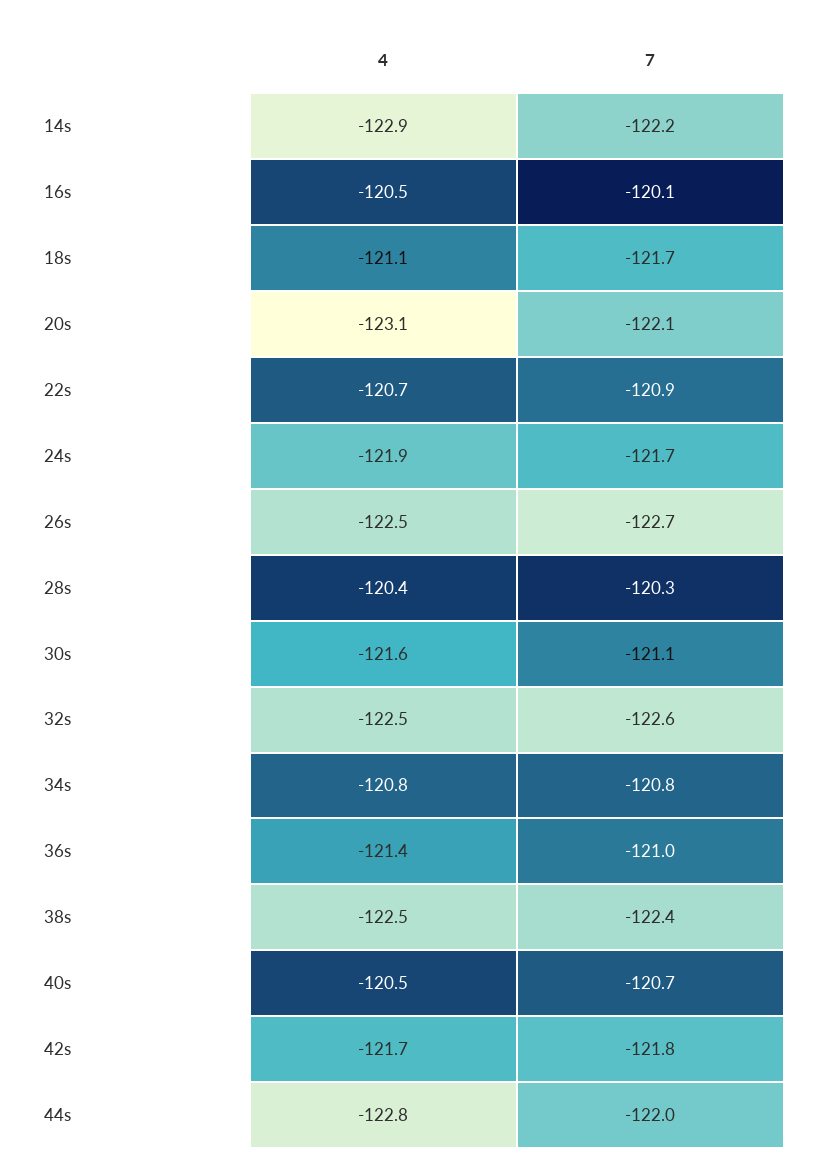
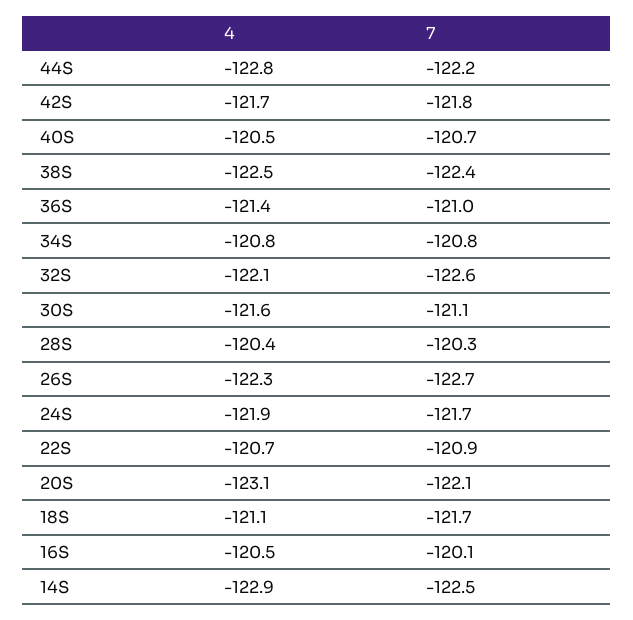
7, 14s: -122.2 -> -122.5
4, 26s: -122.5 -> -122.3
4, 32s: -122.5 -> -122.1
7, 44s: -122 -> -122.2

